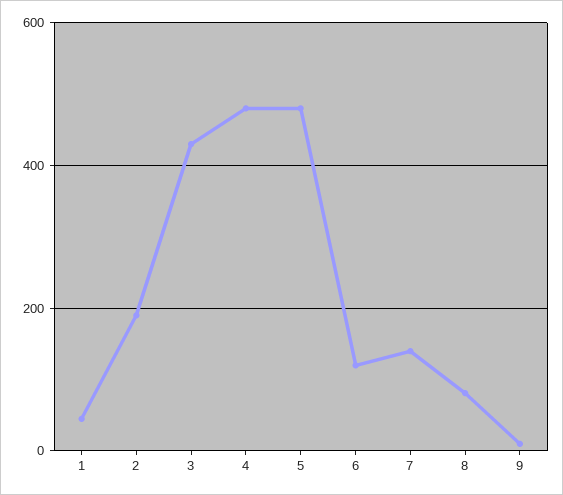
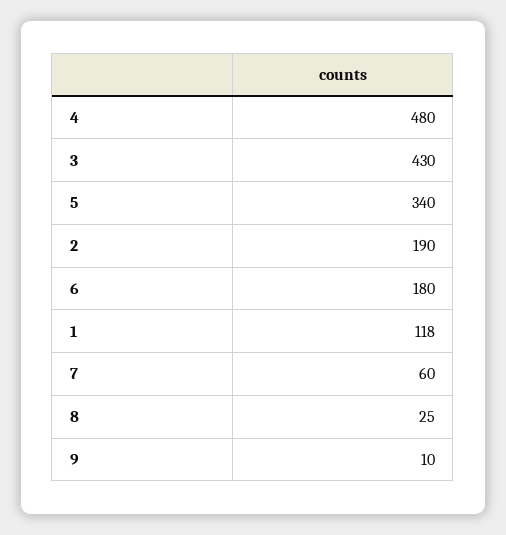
1: 40 -> 118
5: 480 -> 340
6: 120 -> 180
7: 140 -> 60
8: 80 -> 25

